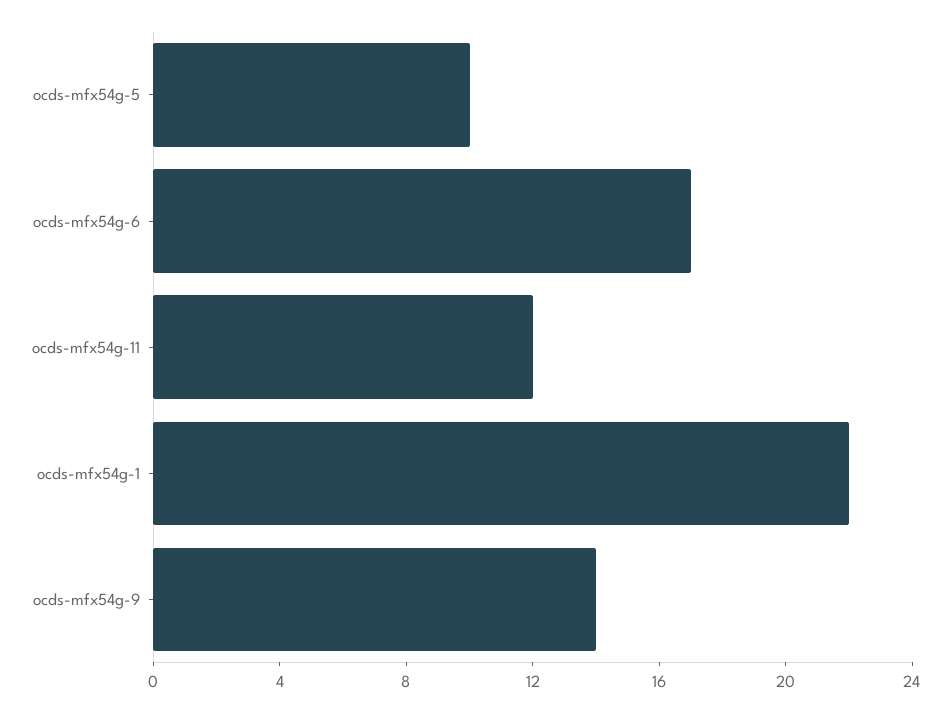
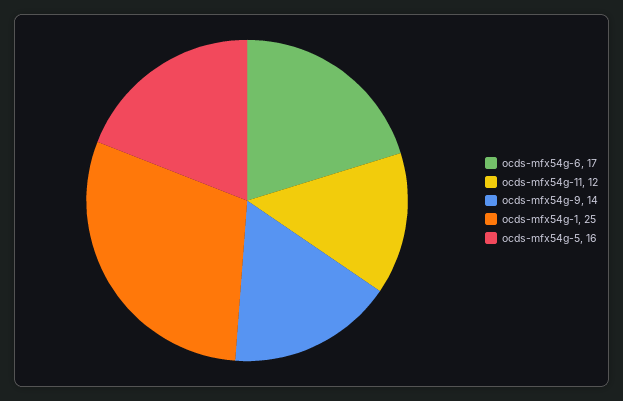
ocds-mfx54g-5: 10 -> 16
ocds-mfx54g-1: 22 -> 25

